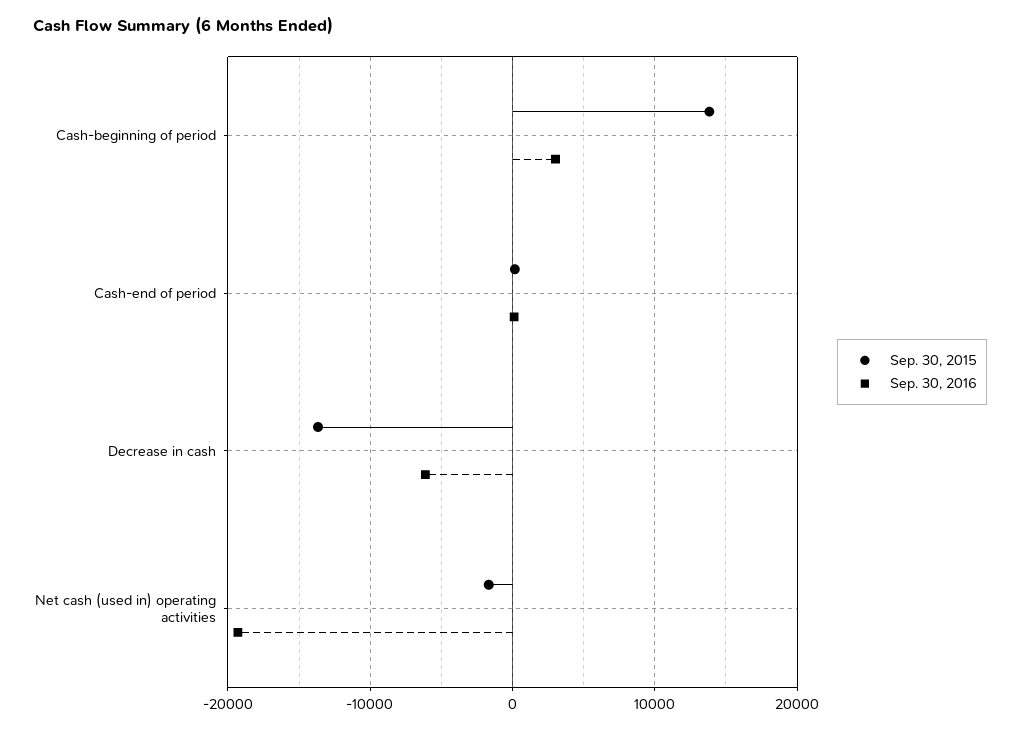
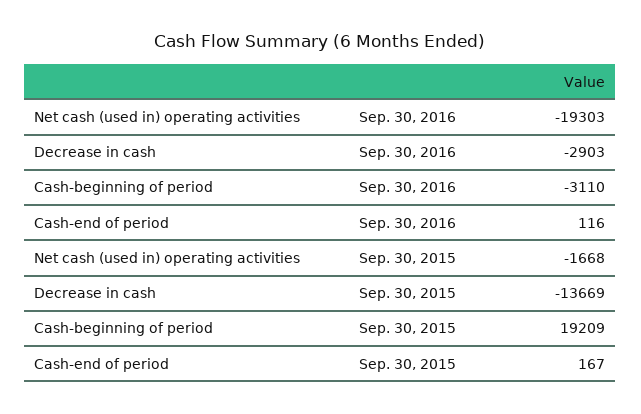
Sep. 30, 2015, Cash-beginning of period: 14000 -> 19209
Sep. 30, 2016, Cash-beginning of period: 3000 -> -3110
Sep. 30, 2016, Decrease in cash: -6000 -> -2903

